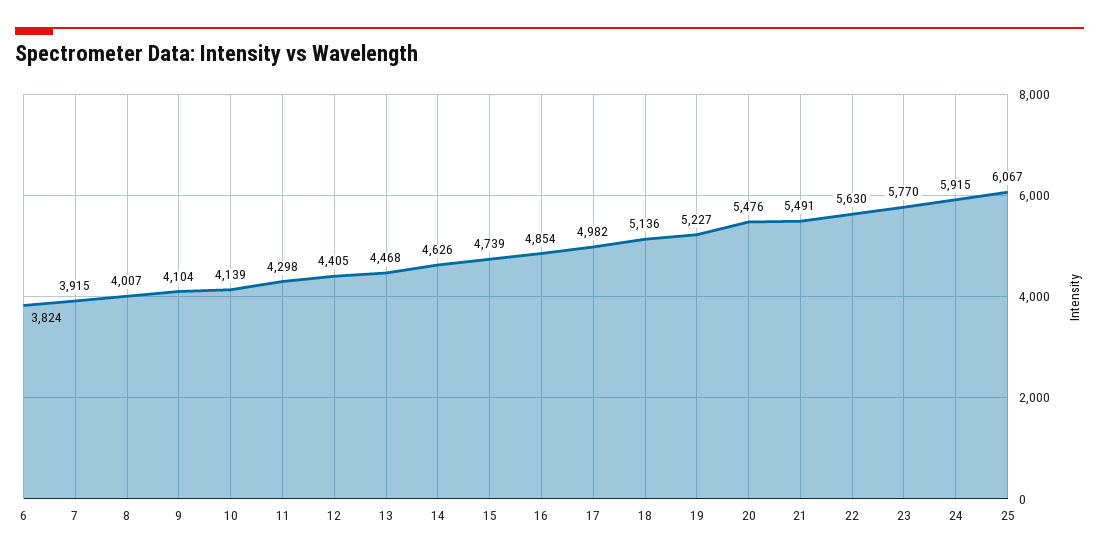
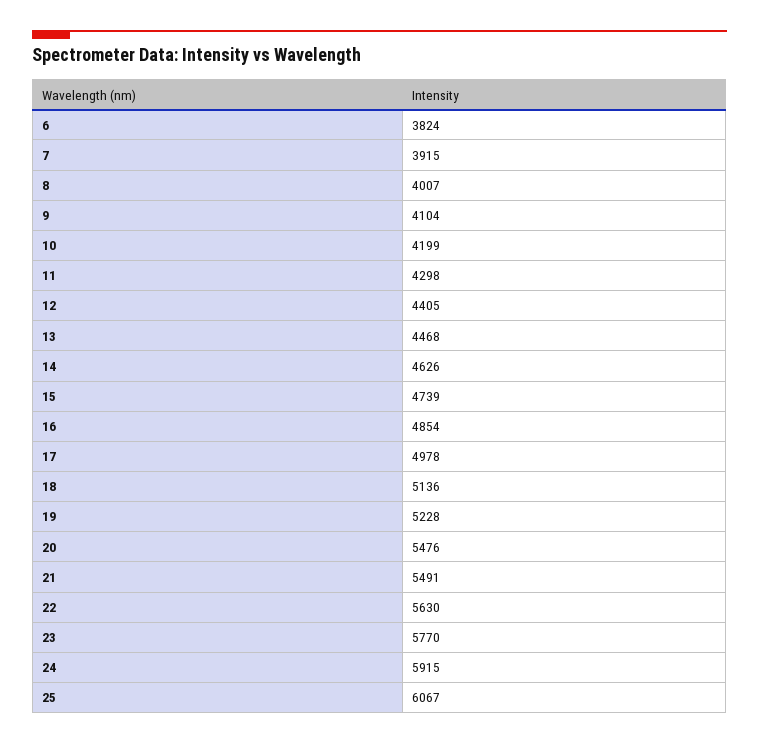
10: 4139 -> 4199
17: 4982 -> 4978
19: 5227 -> 5228

